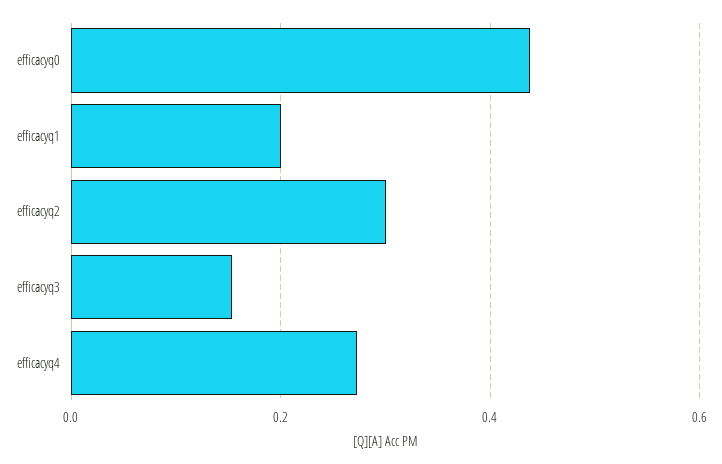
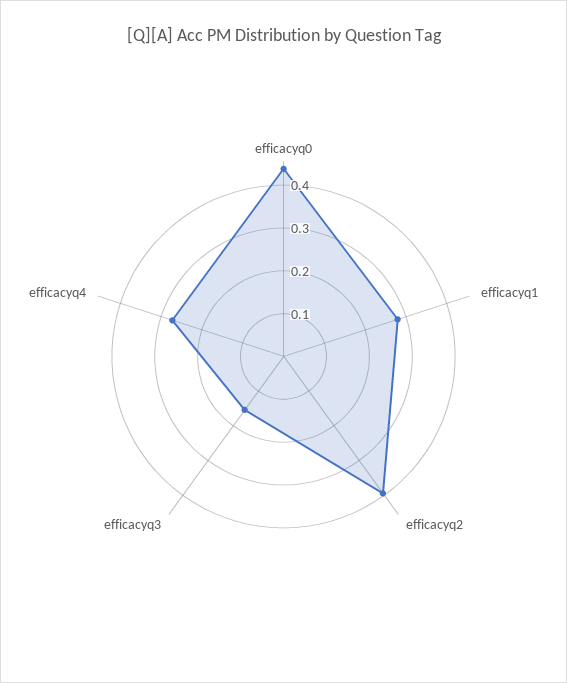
efficacyq1: 0.2 -> 0.28
efficacyq2: 0.3 -> 0.4

